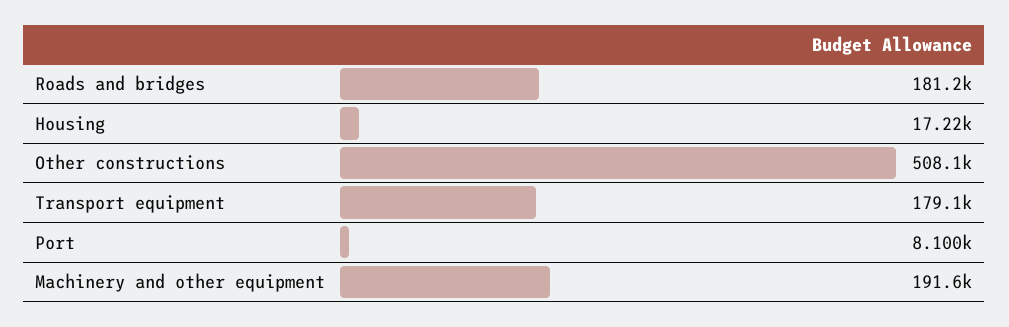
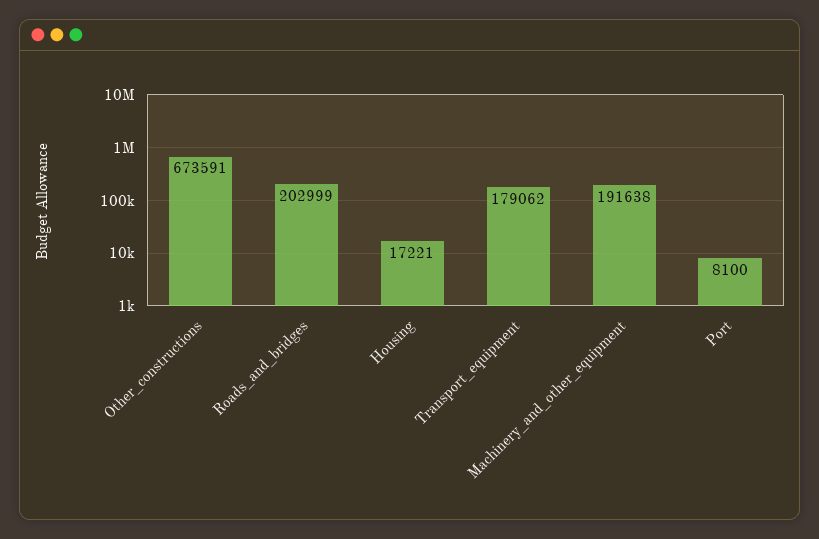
Roads and bridges: 181200 -> 202999
Other constructions: 508100 -> 673591

